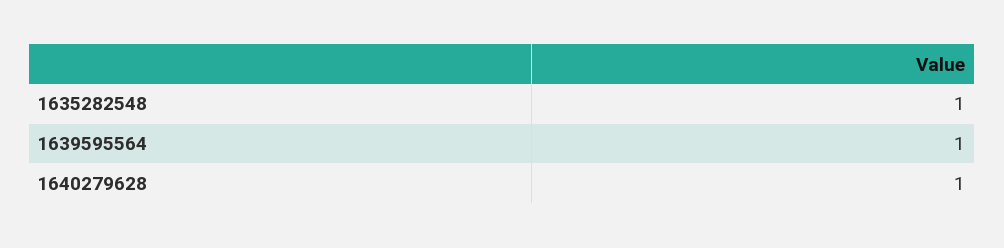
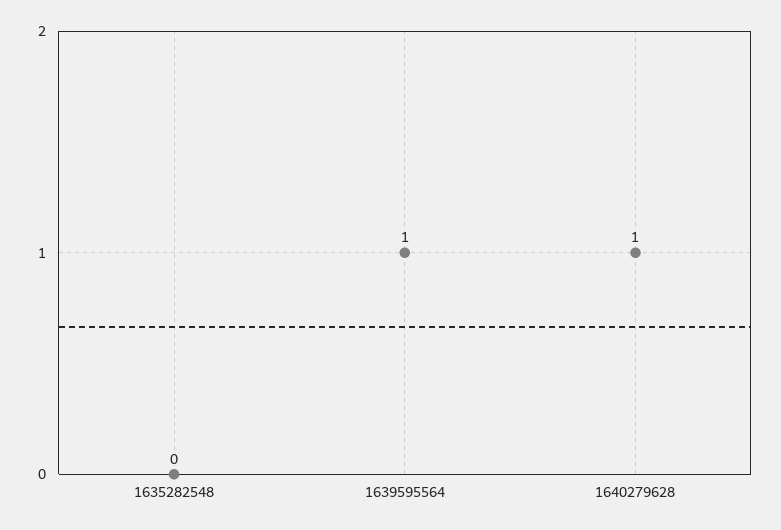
1635282548: 1 -> 0

